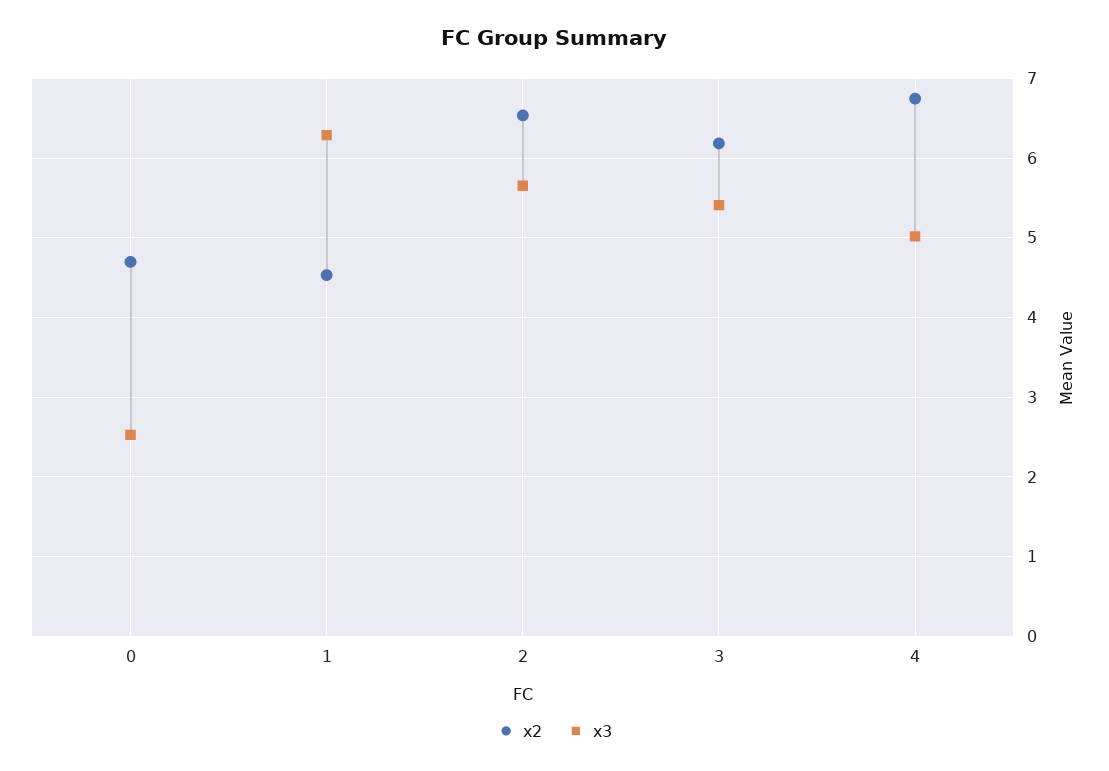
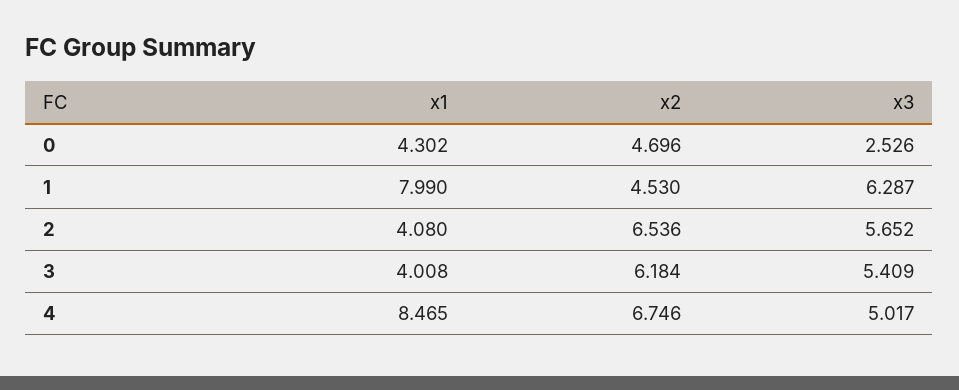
x1, 0: none -> 4.302
x1, 1: none -> 7.99
x1, 2: none -> 4.08
x1, 3: none -> 4.008
x1, 4: none -> 8.465

